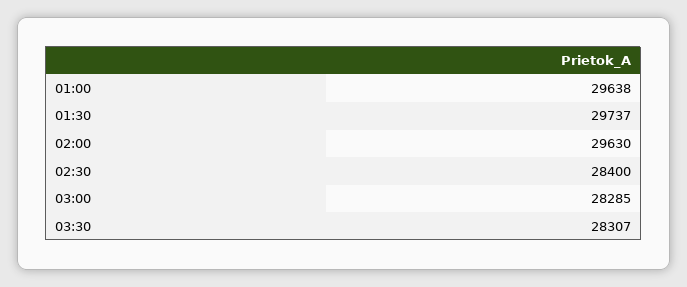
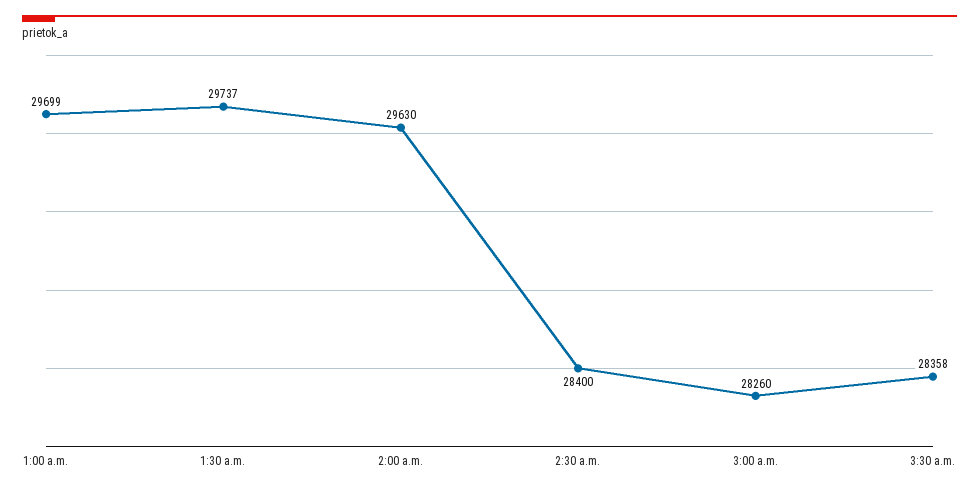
01:00: 29638 -> 29699
03:00: 28285 -> 28260
03:30: 28307 -> 28358

